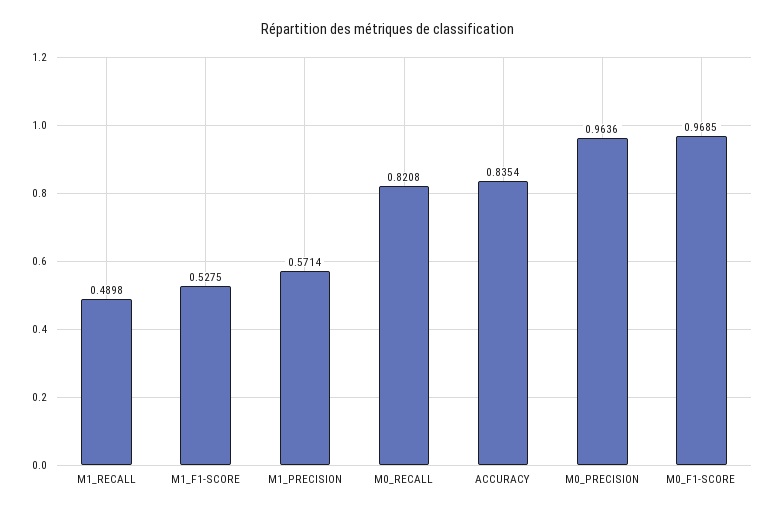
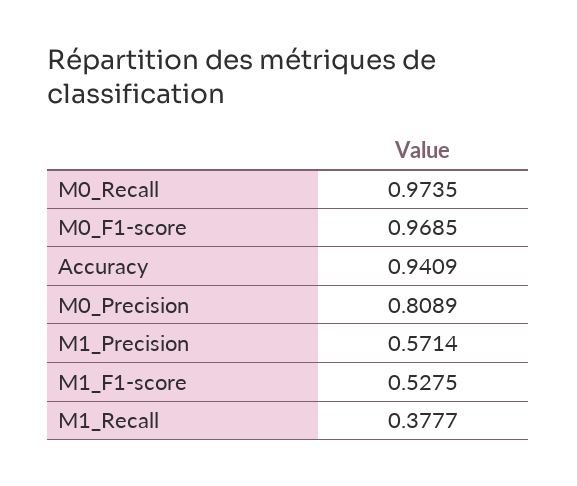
M1_RECALL: 0.4898 -> 0.3777
M0_RECALL: 0.8208 -> 0.9735
ACCURACY: 0.8354 -> 0.9409
M0_PRECISION: 0.9636 -> 0.8089

